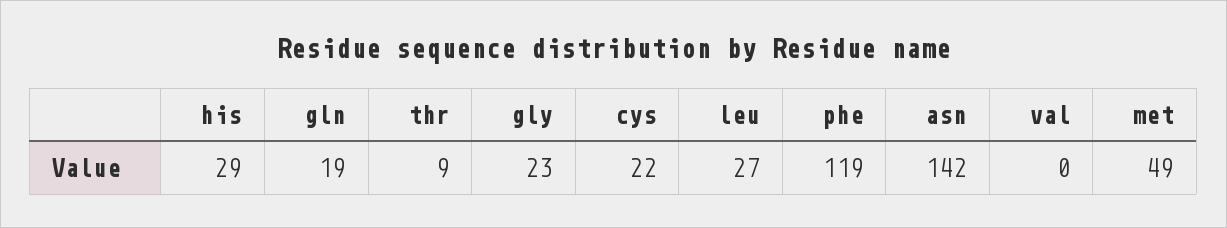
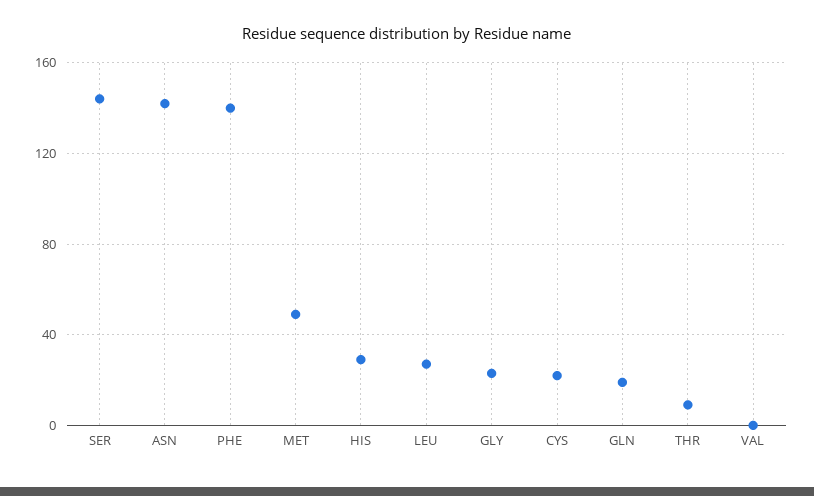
phe: 119 -> 140
SER: none -> 145

